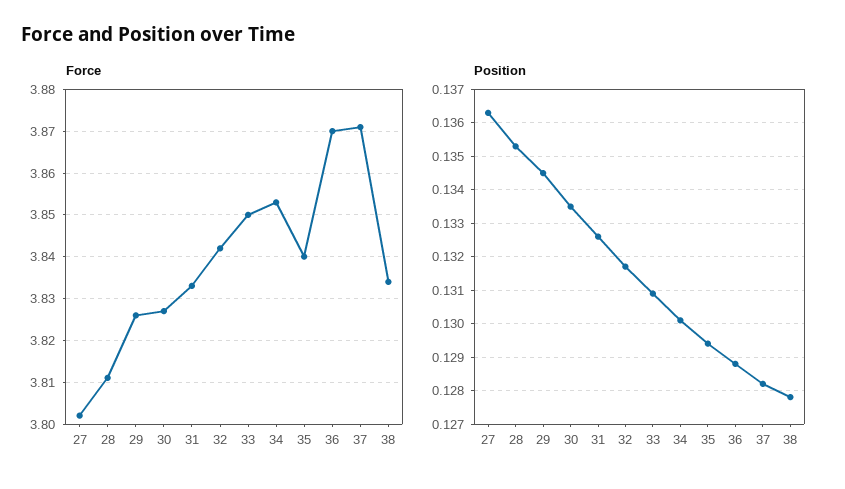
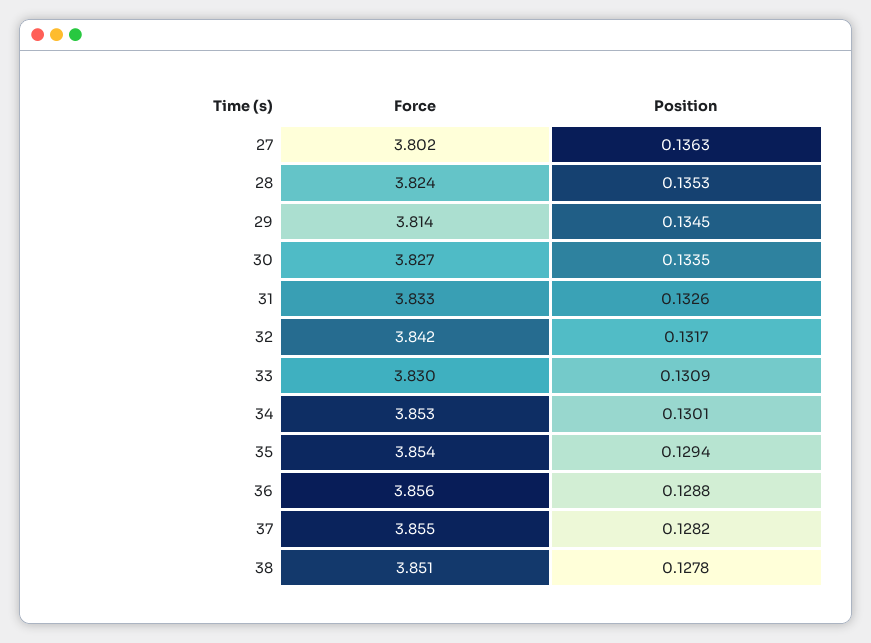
Force, 28: 3.81 -> 3.824
Force, 29: 3.825 -> 3.814
Force, 33: 3.85 -> 3.83
Force, 35: 3.84 -> 3.854
Force, 36: 3.87 -> 3.856
Force, 37: 3.87 -> 3.855
Force, 38: 3.835 -> 3.851

